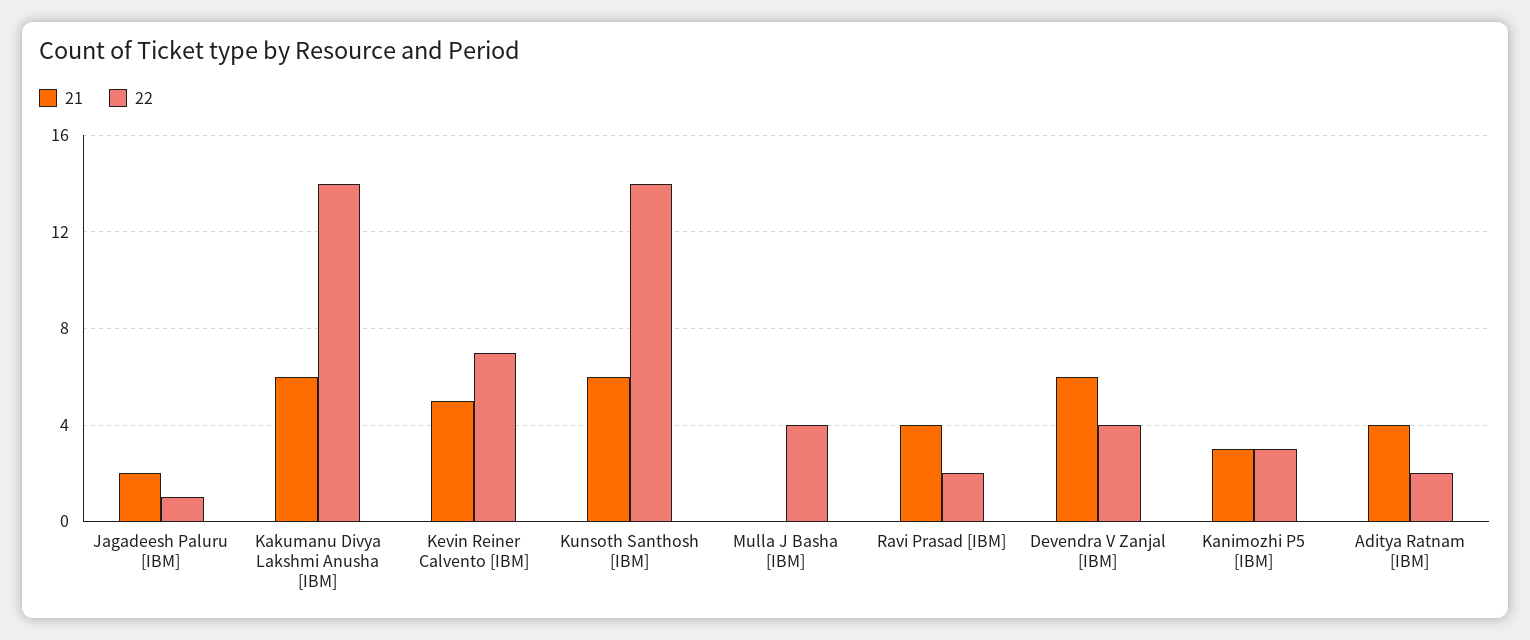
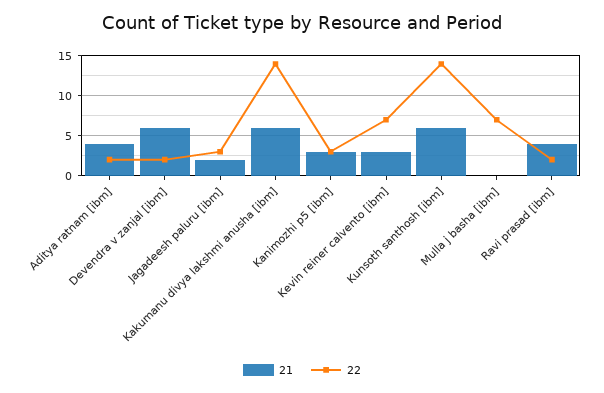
22, Jagadeesh Paluru [IBM]: 1 -> 3
21, Kevin Reiner Calvento [IBM]: 5 -> 3
22, Mulla J Basha [IBM]: 4 -> 7
22, Devendra V Zanjal [IBM]: 4 -> 2

